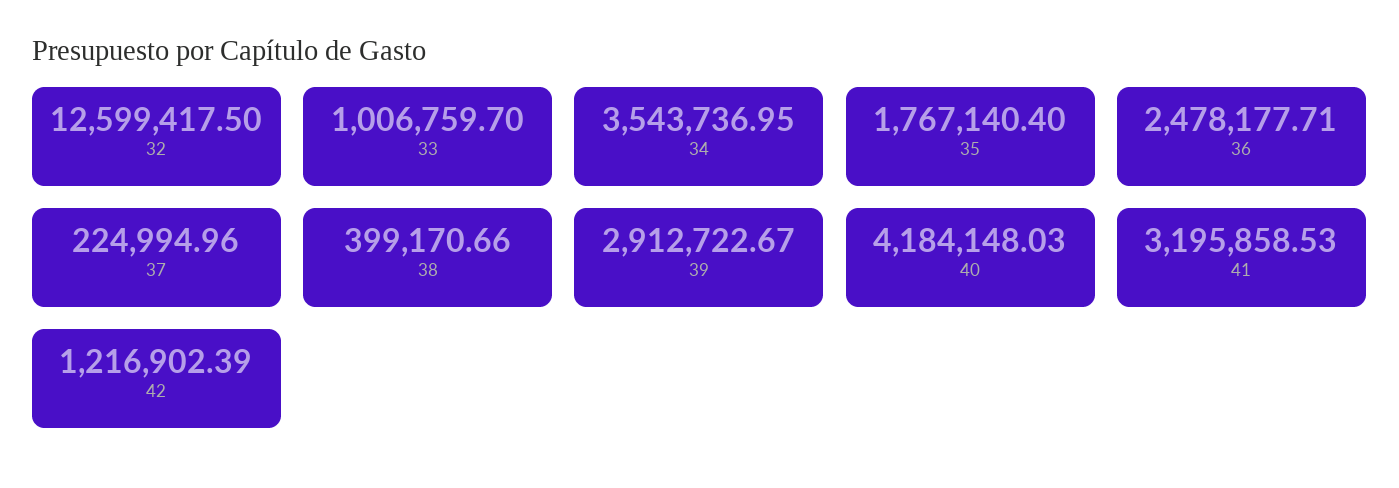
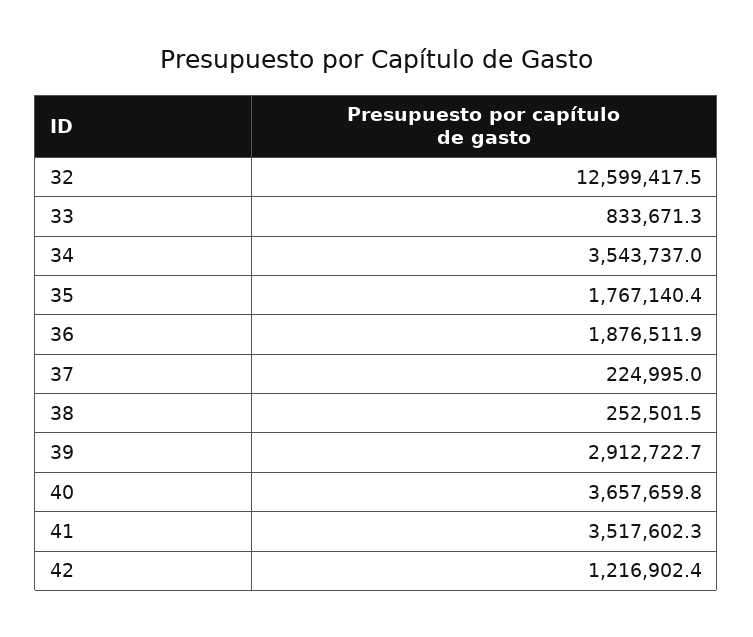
33: 1006759.7 -> 833671.3
36: 2478177.71 -> 1876511.9
38: 399170.66 -> 252501.5
40: 4184148.03 -> 3657659.8
41: 3195858.53 -> 3517602.3

